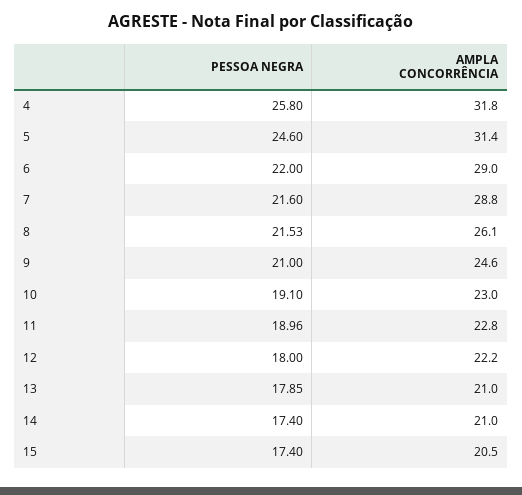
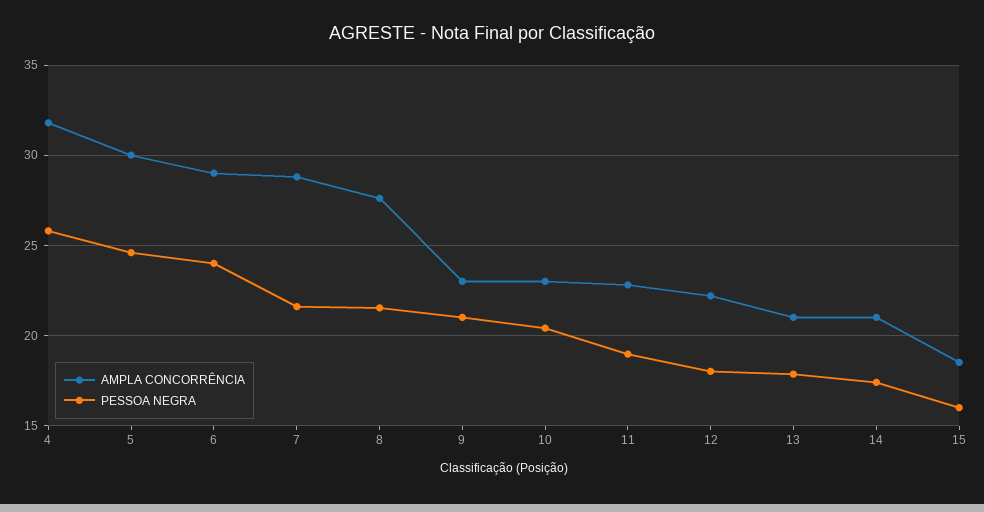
AMPLA CONCORRÊNCIA, 5: 31.4 -> 30
PESSOA NEGRA, 6: 22 -> 24
AMPLA CONCORRÊNCIA, 8: 26.1 -> 27.5
AMPLA CONCORRÊNCIA, 9: 24.6 -> 23
PESSOA NEGRA, 10: 19.1 -> 20.5
PESSOA NEGRA, 15: 17.4 -> 16
AMPLA CONCORRÊNCIA, 15: 20.5 -> 18.5

